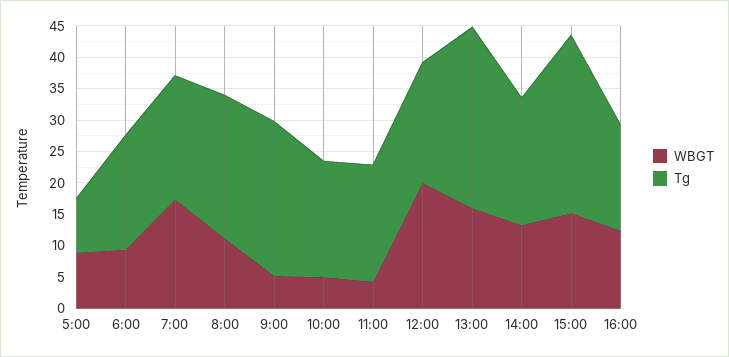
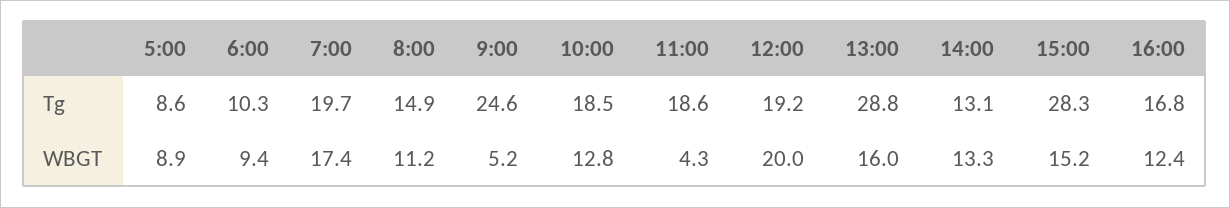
Tg, 6:00: 17.5 -> 10.3
Tg, 8:00: 22.5 -> 14.9
WBGT, 10:00: 5 -> 12.8
Tg, 14:00: 20 -> 13.1

